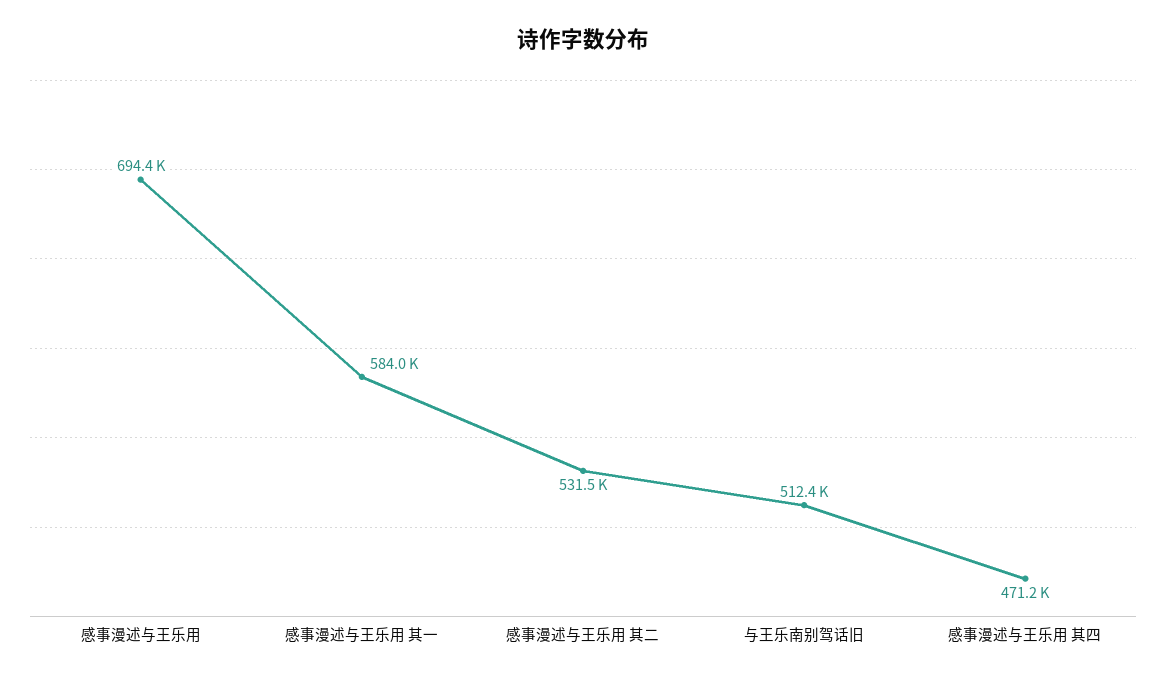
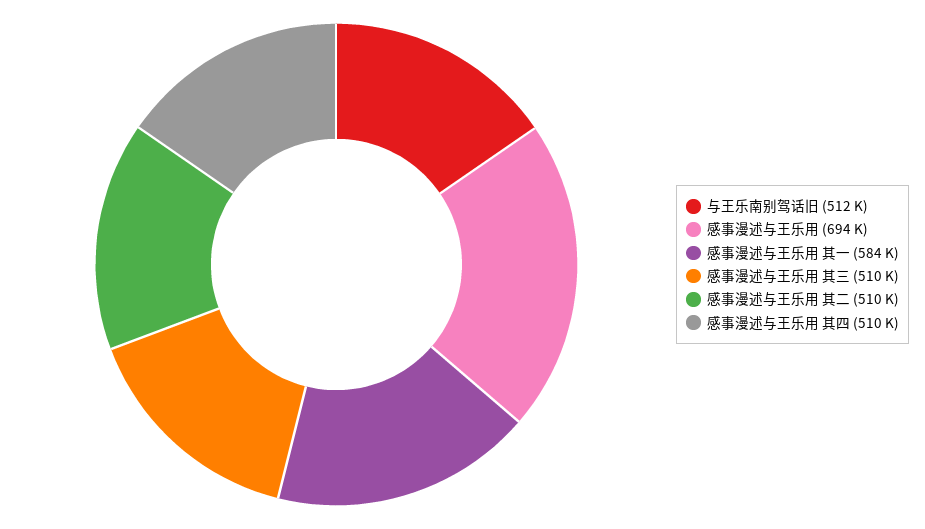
感事漫述与王乐用 其二: 531500 -> 510000
感事漫述与王乐用 其四: 471200 -> 510000
感事漫述与王乐用 其三: none -> 510000

